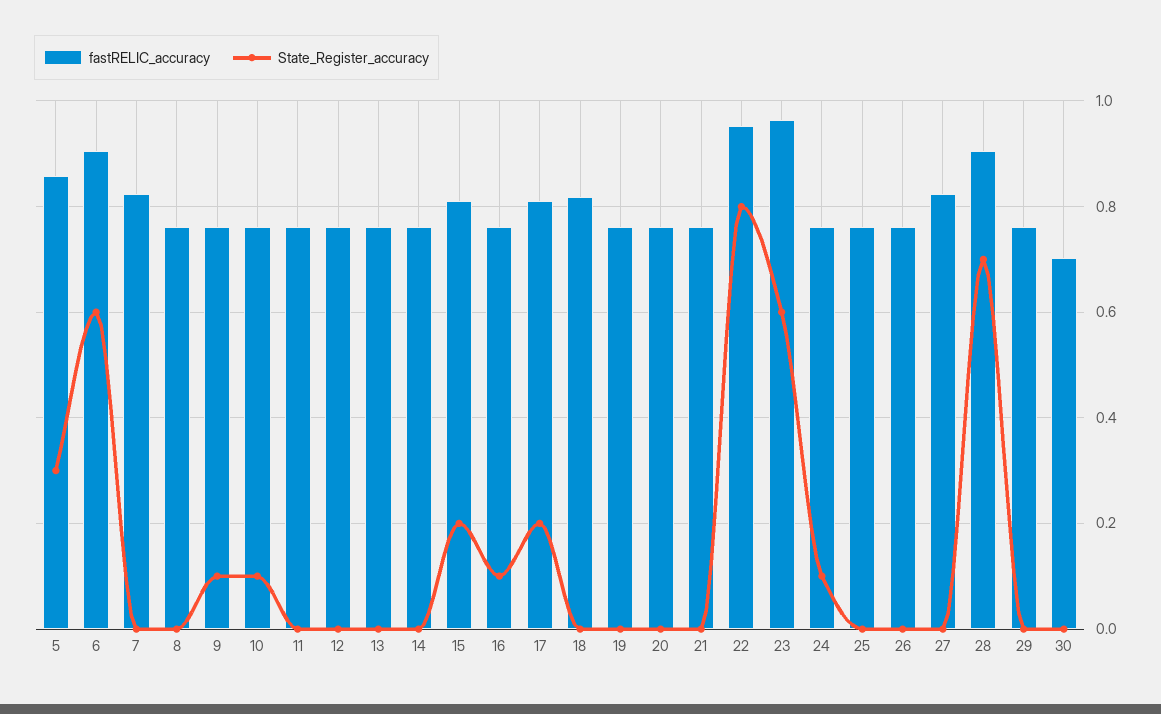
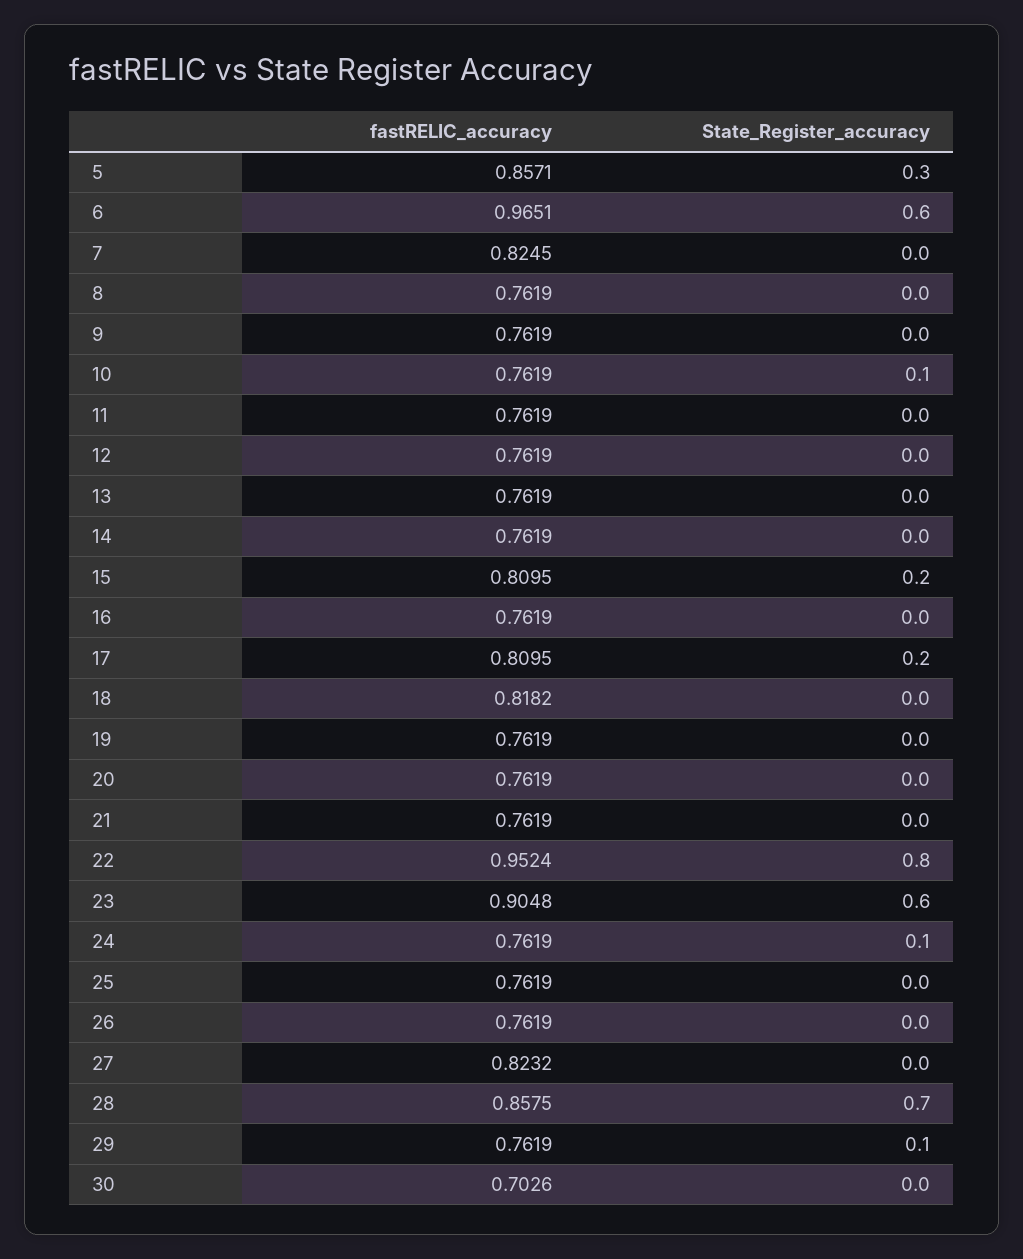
fastRELIC_accuracy, 6: 0.9 -> 0.9651
State_Register_accuracy, 9: 0.1 -> 0
State_Register_accuracy, 16: 0.1 -> 0
fastRELIC_accuracy, 23: 0.96 -> 0.9048
fastRELIC_accuracy, 28: 0.9 -> 0.8575
State_Register_accuracy, 29: 0 -> 0.1

